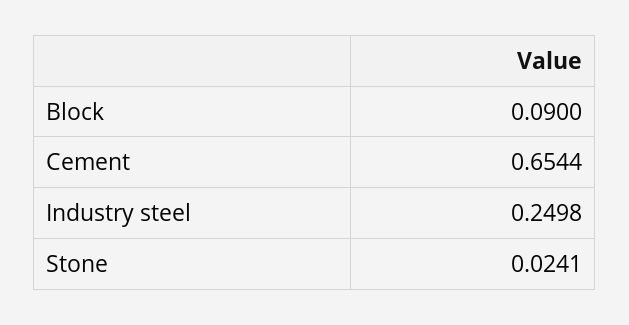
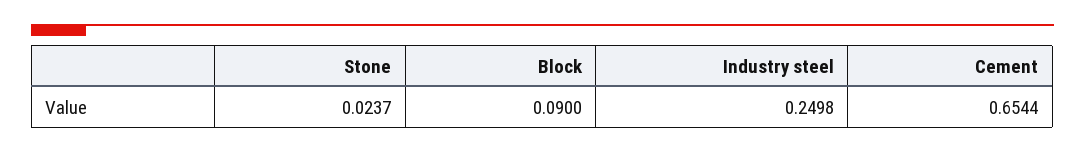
Stone: 0.0241 -> 0.0237

